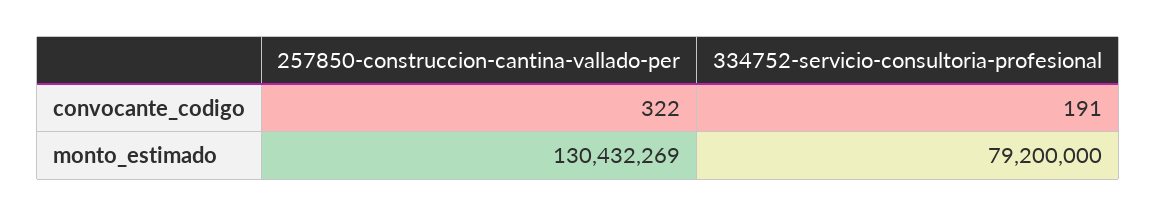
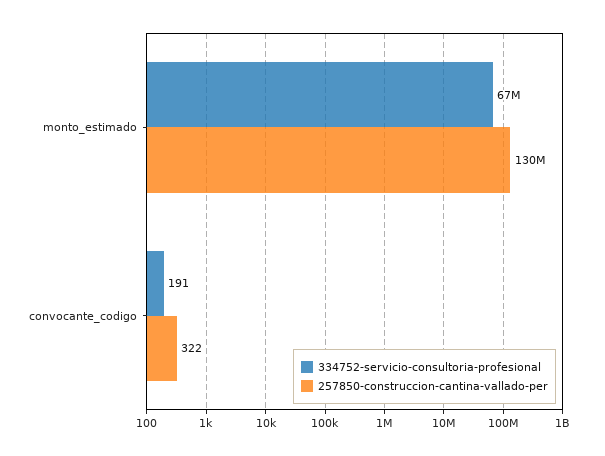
334752-servicio-consultoria-profesional, monto_estimado: 79200000 -> 67000000

